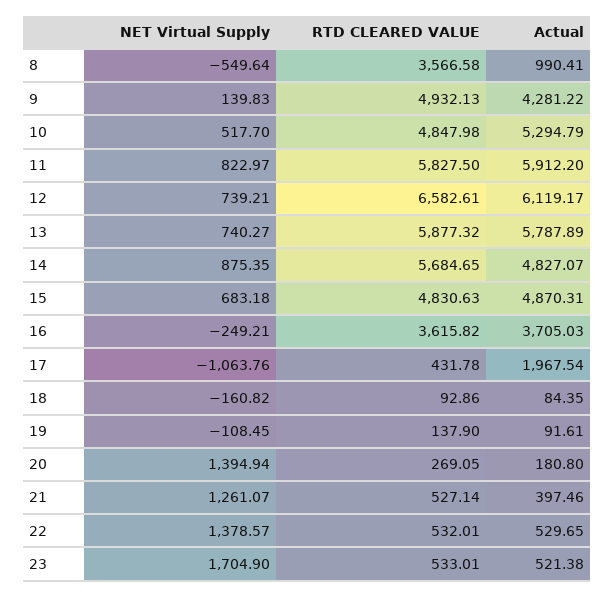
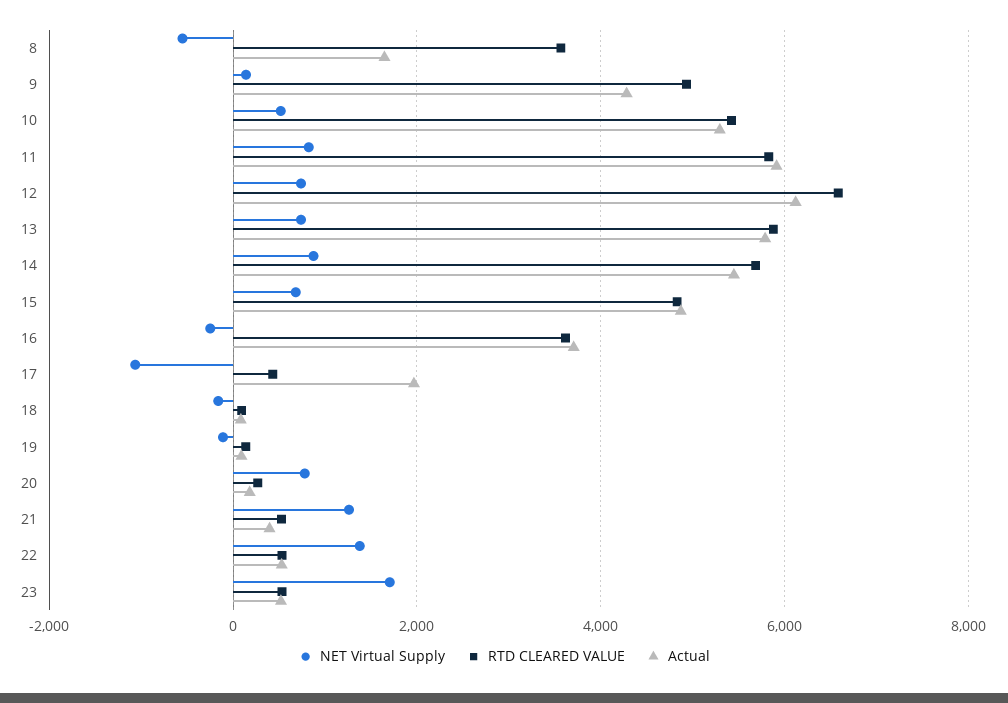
Actual, 8: 990.41 -> 1600
RTD CLEARED VALUE, 10: 4847.98 -> 5400
Actual, 14: 4827.07 -> 5400
NET Virtual Supply, 20: 1394.94 -> 800

